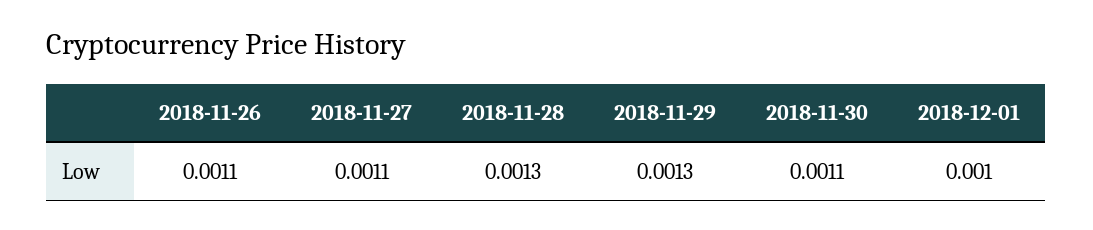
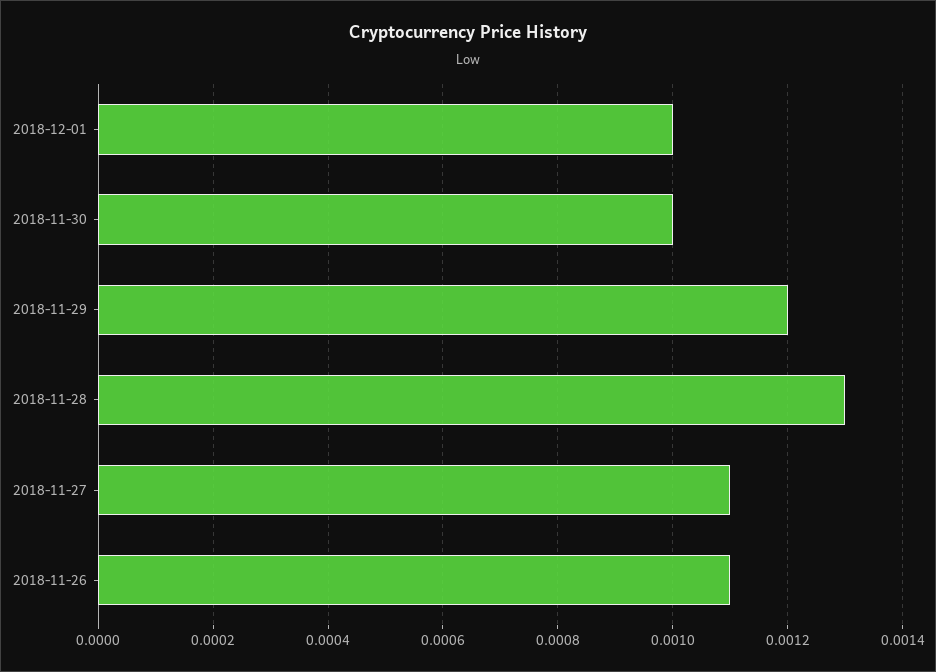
2018-11-29: 0.0013 -> 0.0012
2018-11-30: 0.0011 -> 0.001

